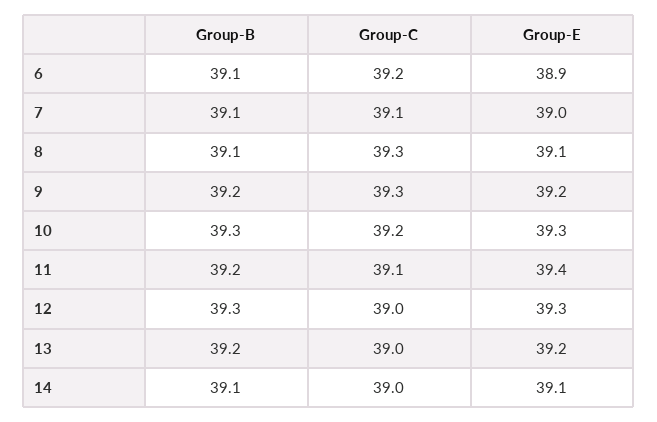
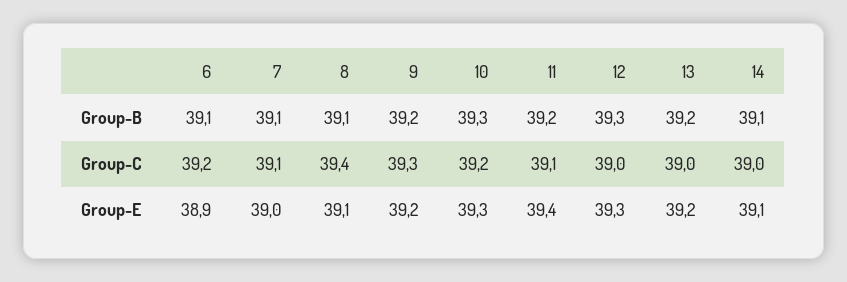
Group-C, 8: 39.3 -> 39.4

